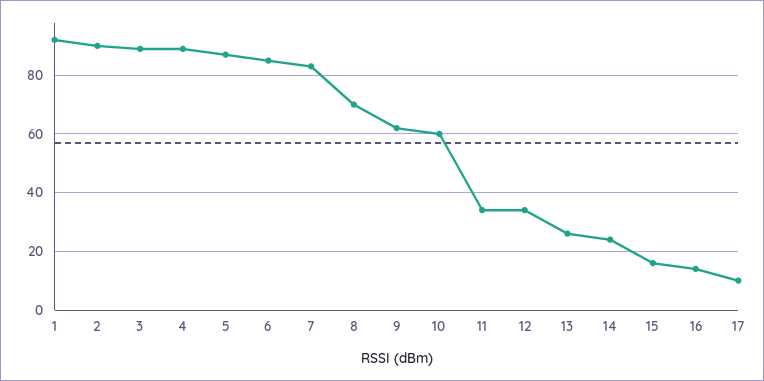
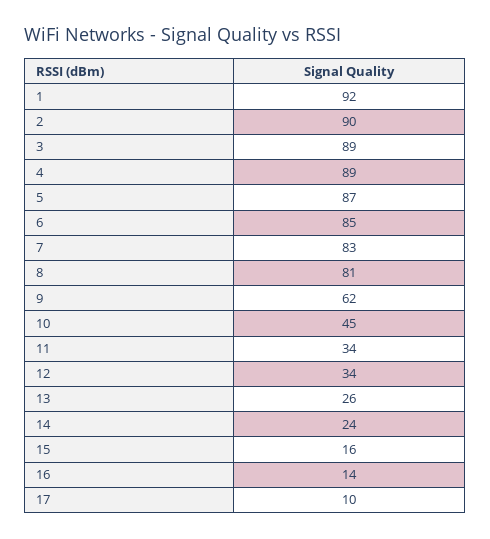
8: 70 -> 81
10: 60 -> 45

